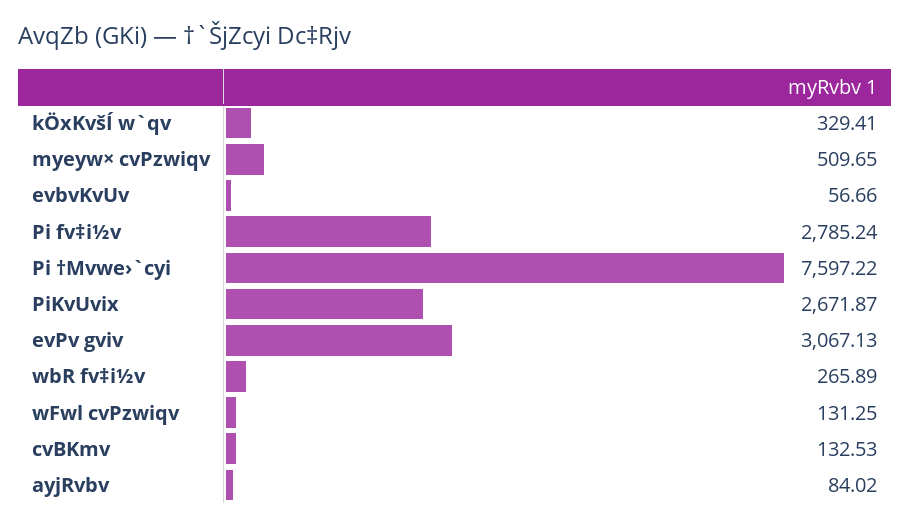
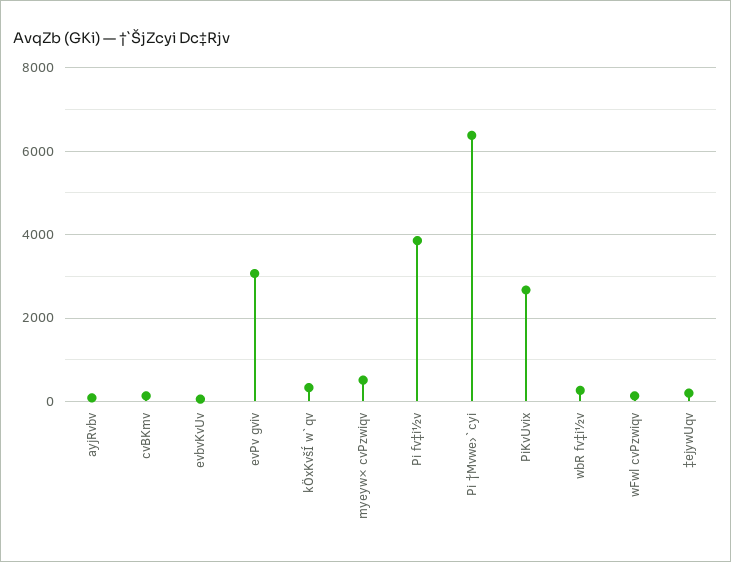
Pi fv‡i½v: 2785.24 -> 3800
Pi †Mvwe›`cyi: 7597.22 -> 6400
‡ejywUqv: none -> 200

